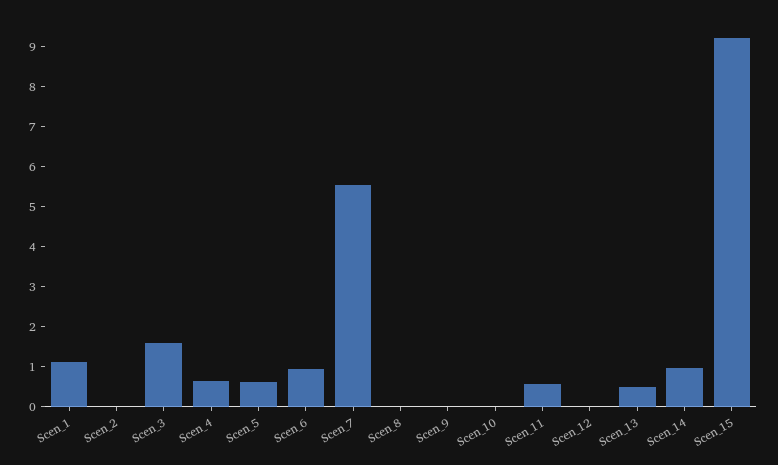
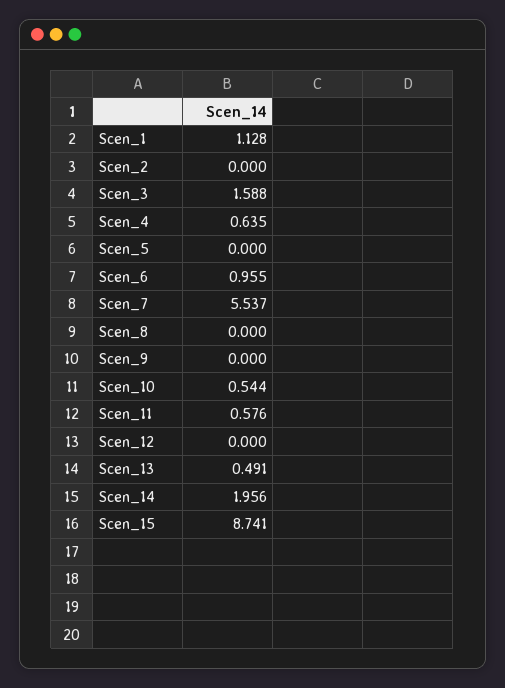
Scen_5: 0.6 -> 0
Scen_10: 0 -> 0.544
Scen_14: 1 -> 1.956
Scen_15: 9.2 -> 8.741

